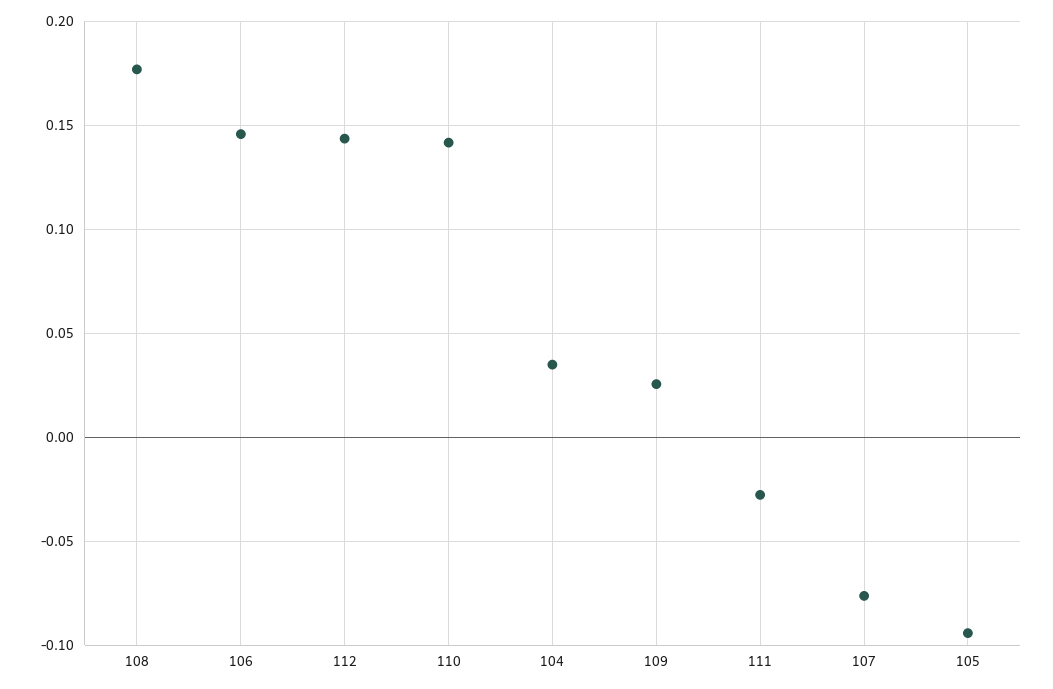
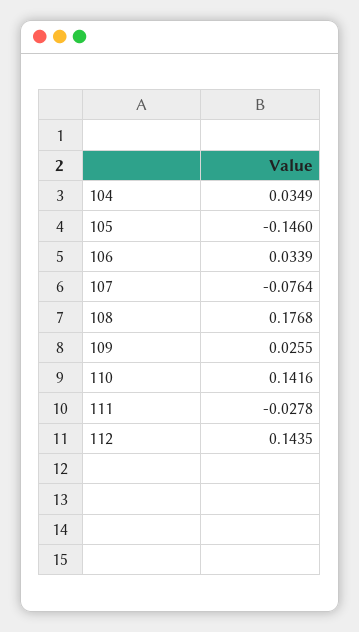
106: 0.145 -> 0.0339
105: -0.095 -> -0.146

